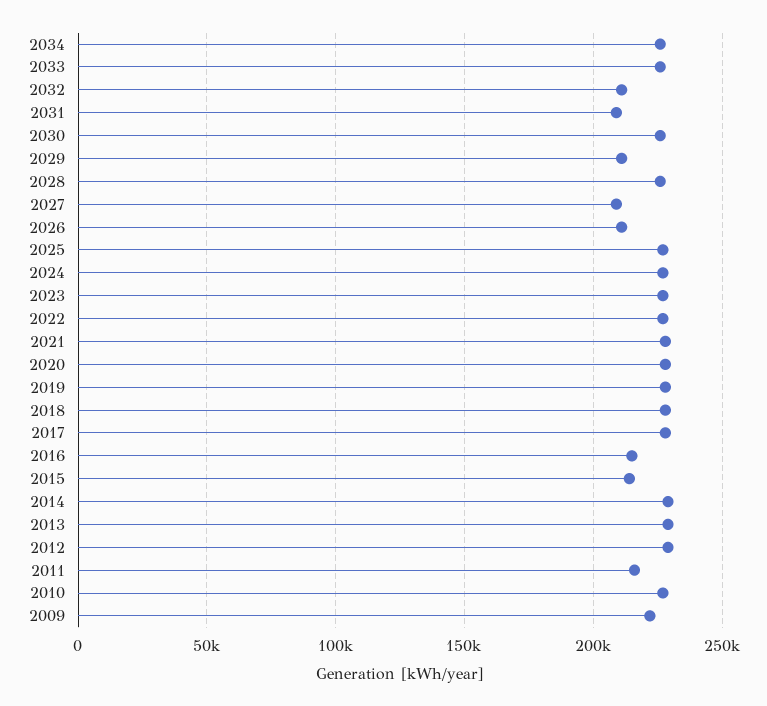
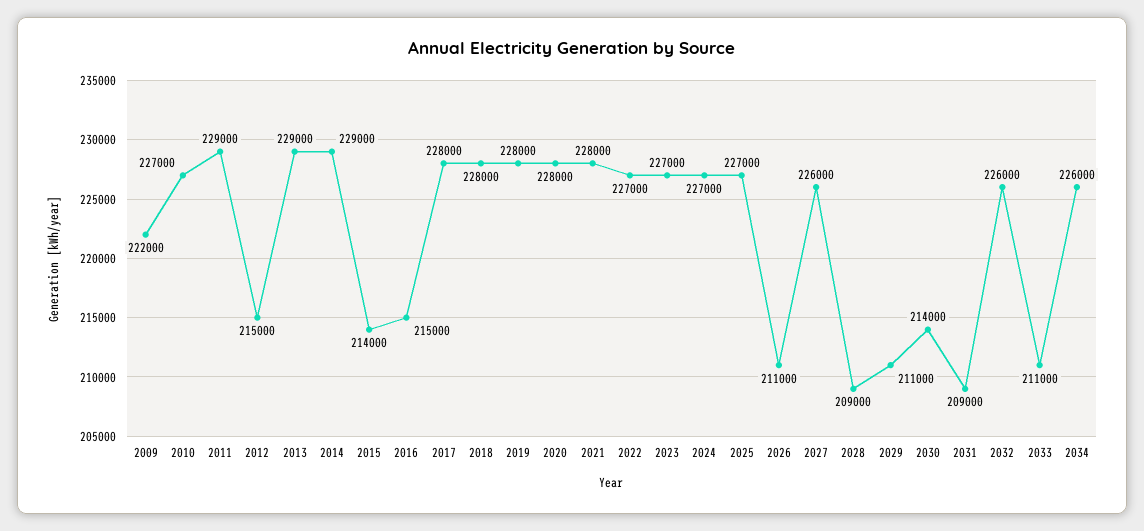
2033: 225000 -> 211000
2032: 210000 -> 226000
2030: 225000 -> 214000
2028: 225000 -> 209000
2027: 210000 -> 226000
2012: 230000 -> 215000
2011: 215000 -> 229000

